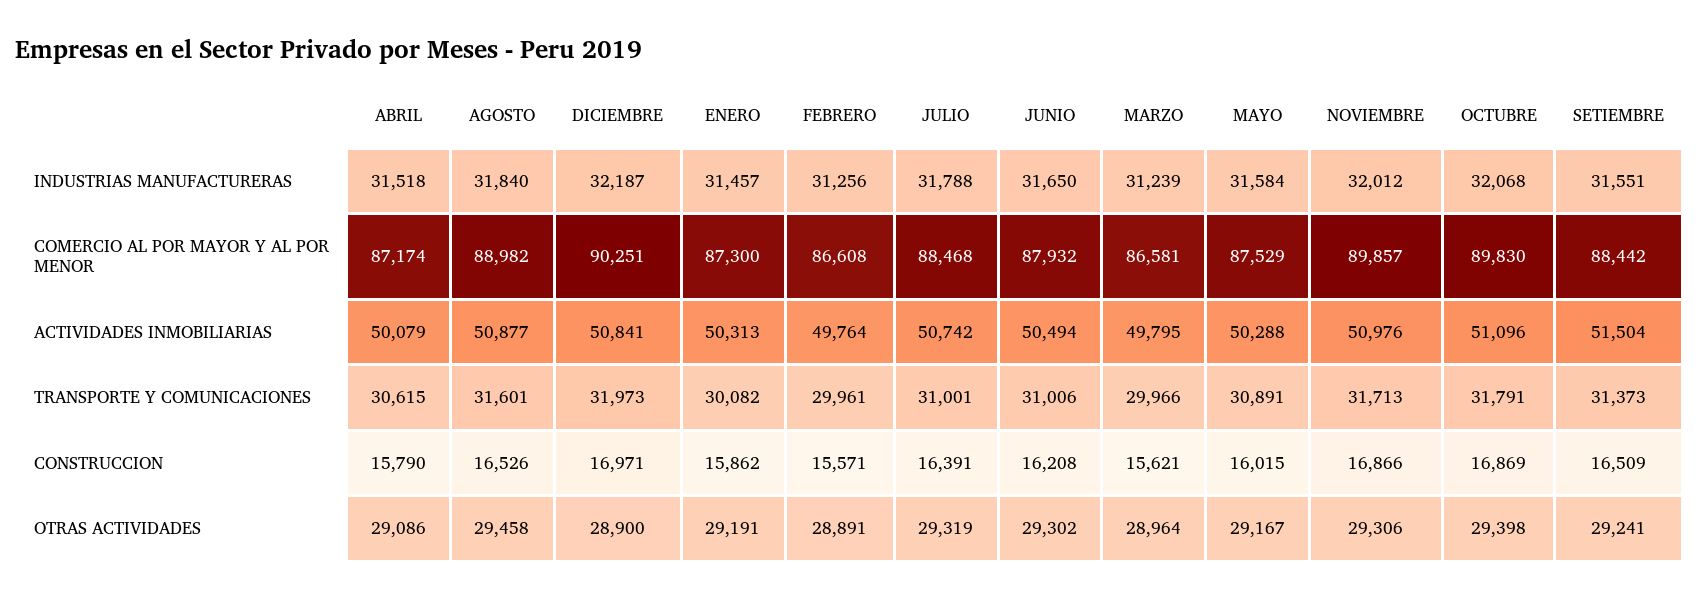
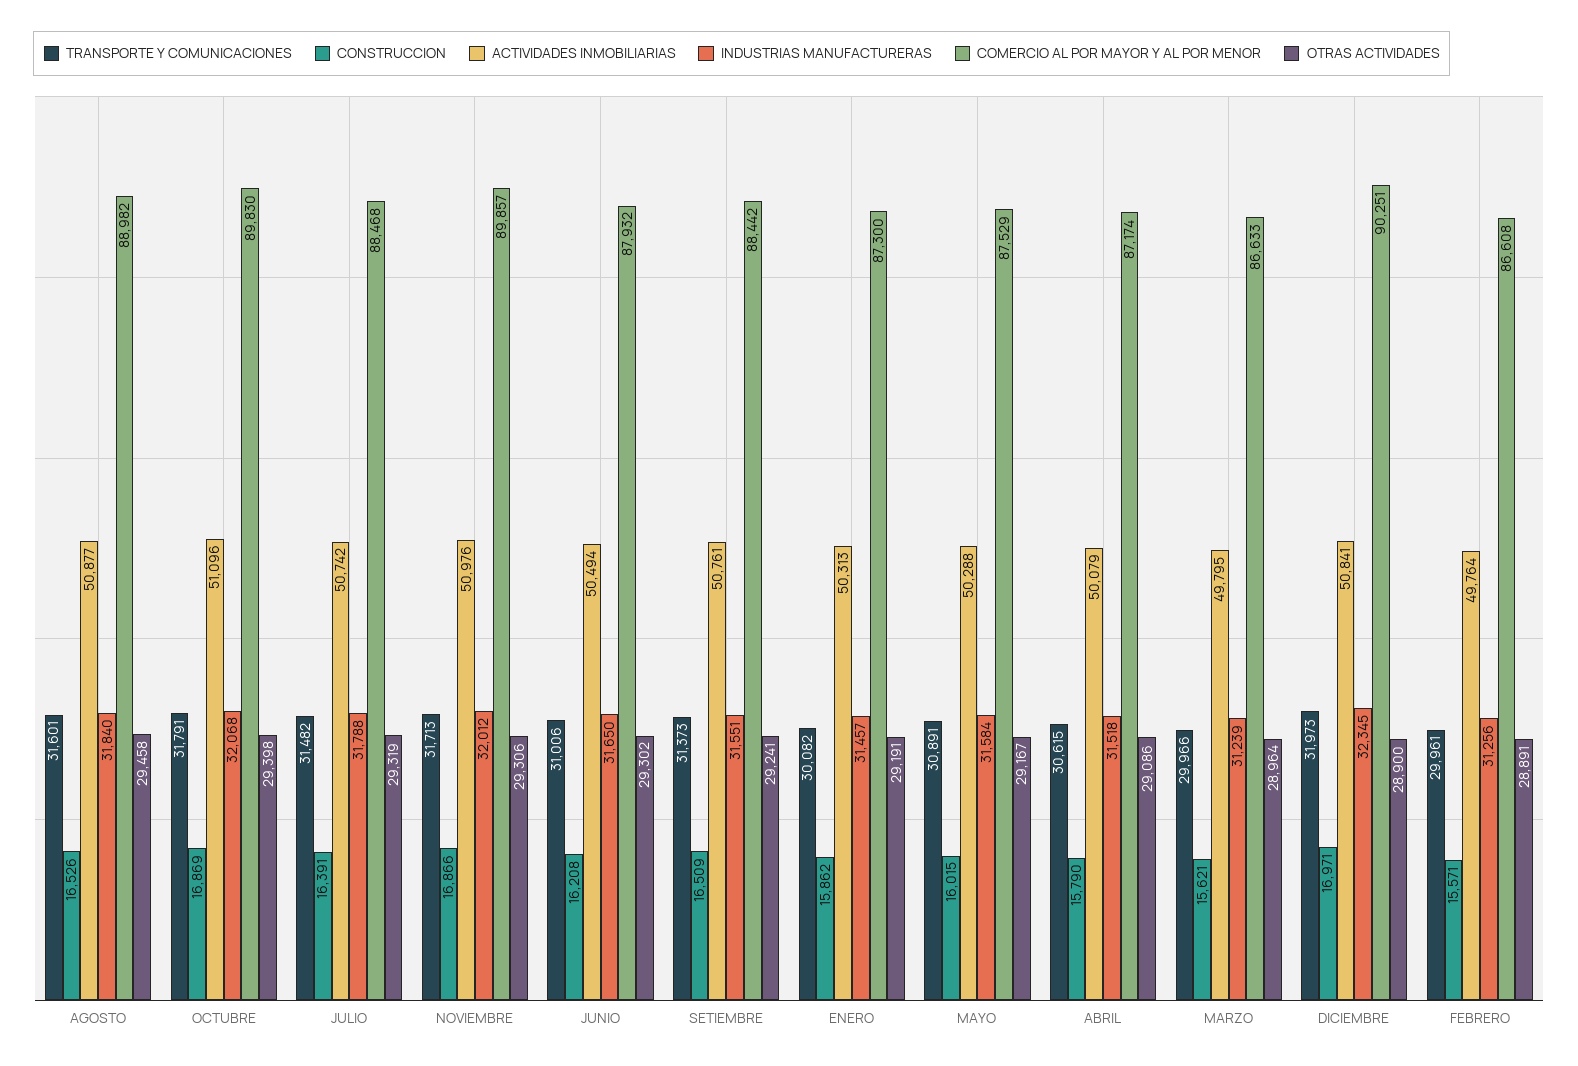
INDUSTRIAS MANUFACTURERAS, DICIEMBRE: 32187 -> 32345
COMERCIO AL POR MAYOR Y AL POR MENOR, MARZO: 86581 -> 86633
ACTIVIDADES INMOBILIARIAS, SETIEMBRE: 51504 -> 50761
TRANSPORTE Y COMUNICACIONES, JULIO: 31001 -> 31482

